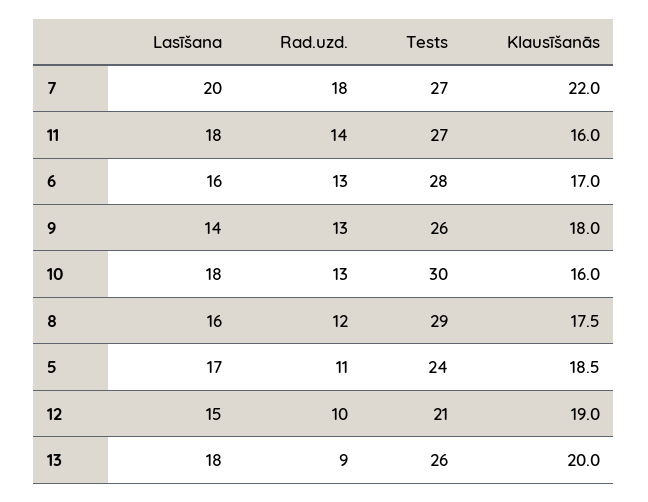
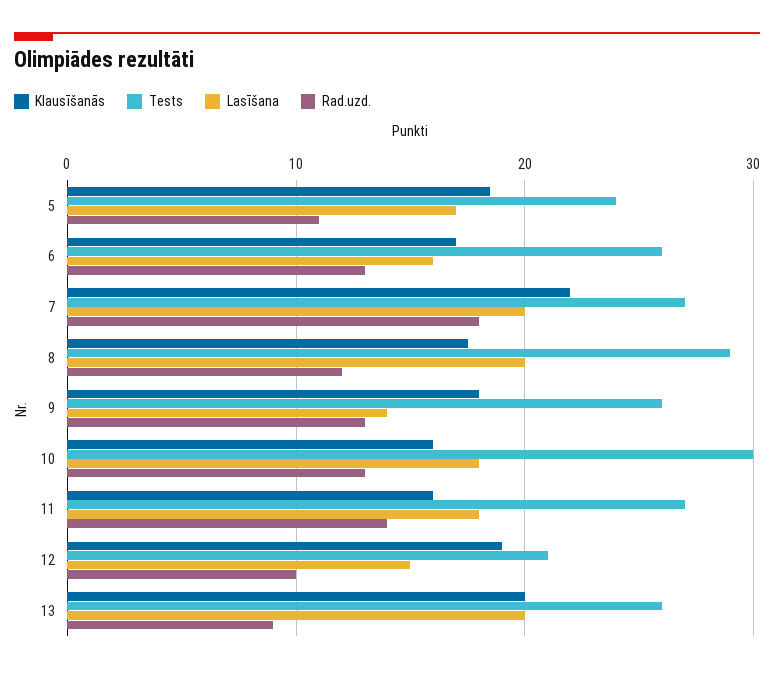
Tests, 6: 28 -> 26
Lasīšana, 8: 16 -> 20
Lasīšana, 13: 18 -> 20

